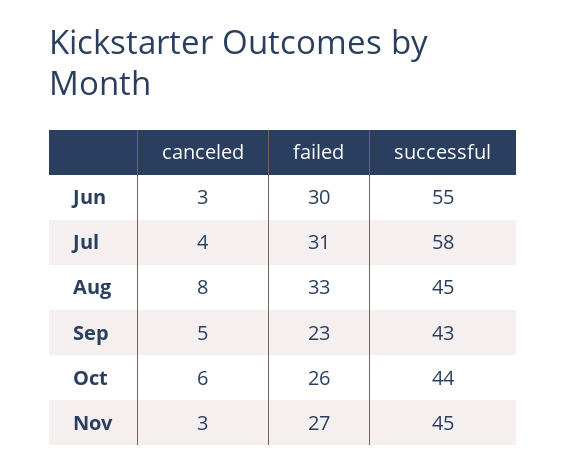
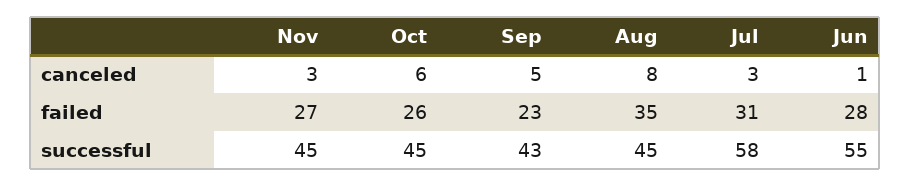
canceled, Jun: 3 -> 1
failed, Jun: 30 -> 28
canceled, Jul: 4 -> 3
failed, Aug: 33 -> 35
successful, Oct: 44 -> 45

